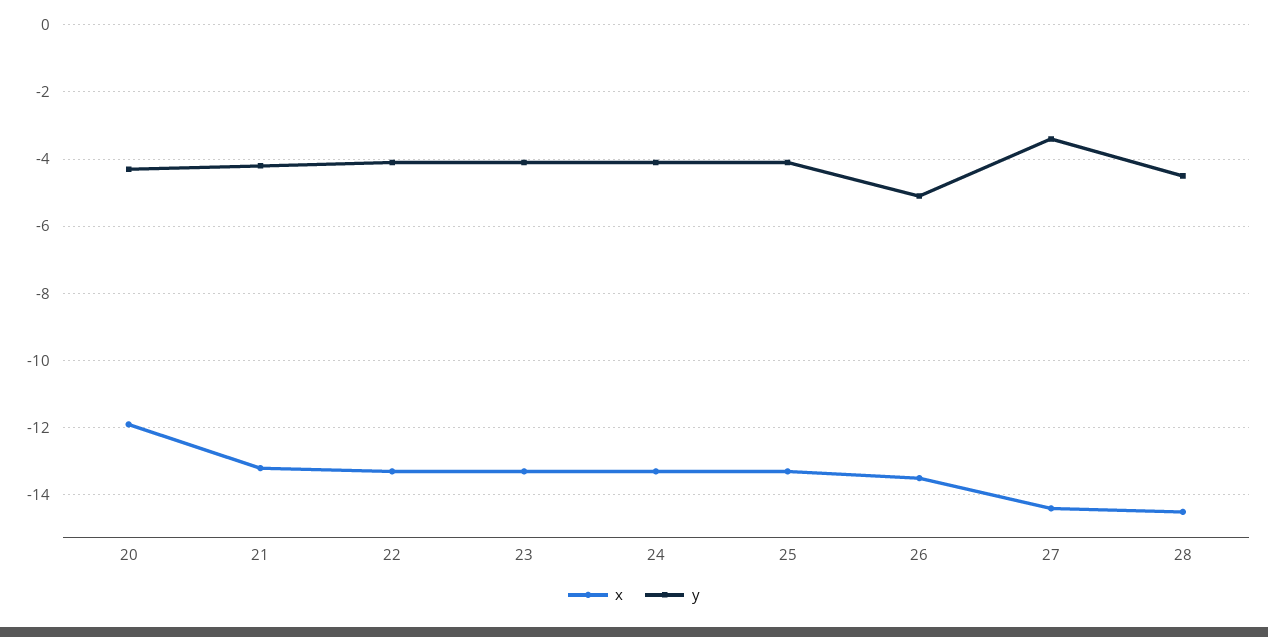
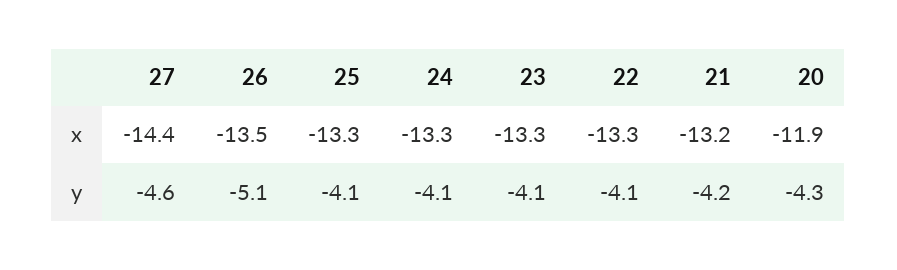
y, 27: -3.5 -> -4.6
x, 28: -14.5 -> none
y, 28: -4.5 -> none

